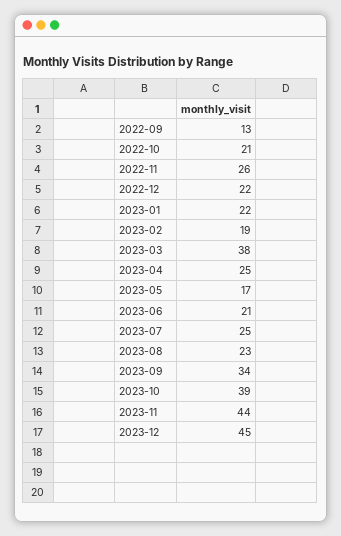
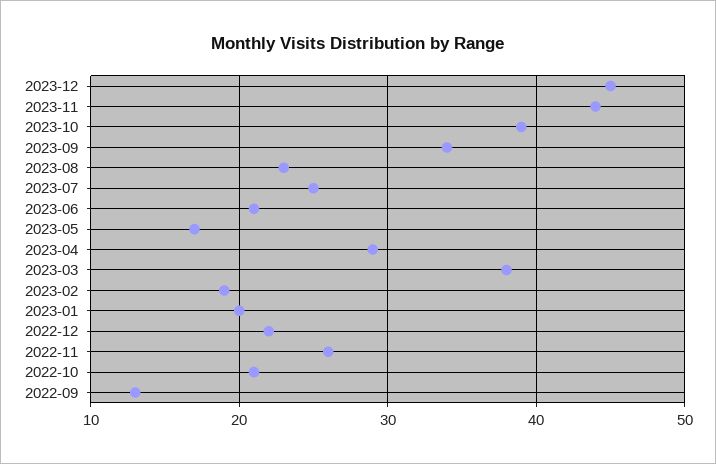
2023-01: 22 -> 20
2023-04: 25 -> 29

